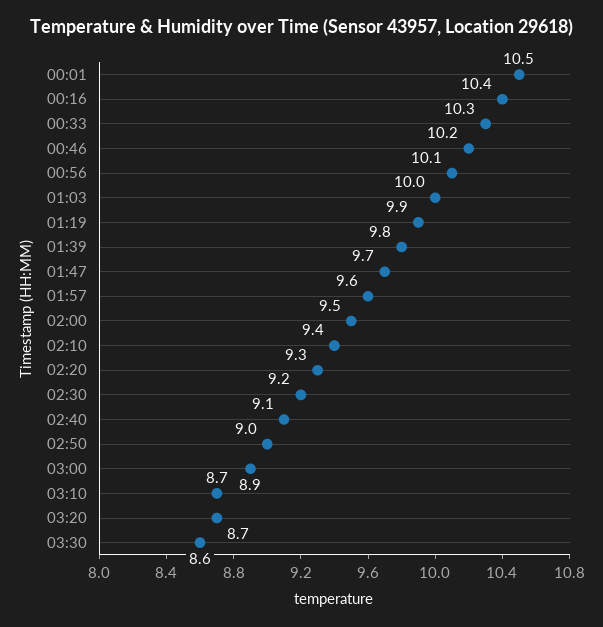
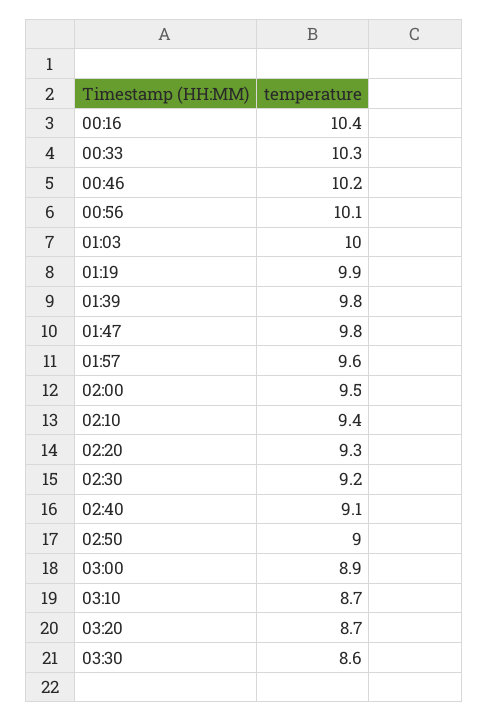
00:01: 10.5 -> none
01:47: 9.7 -> 9.8

